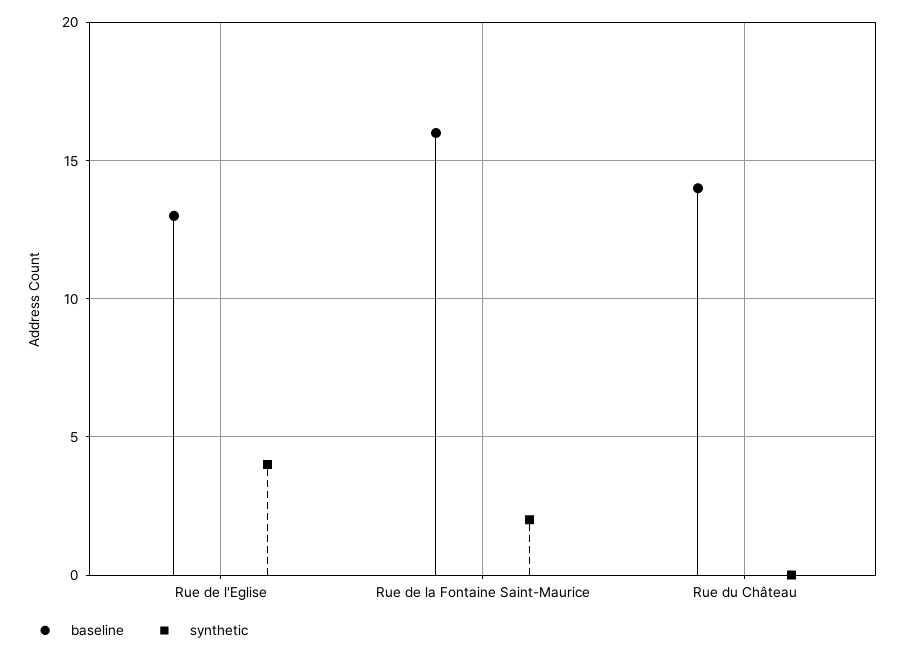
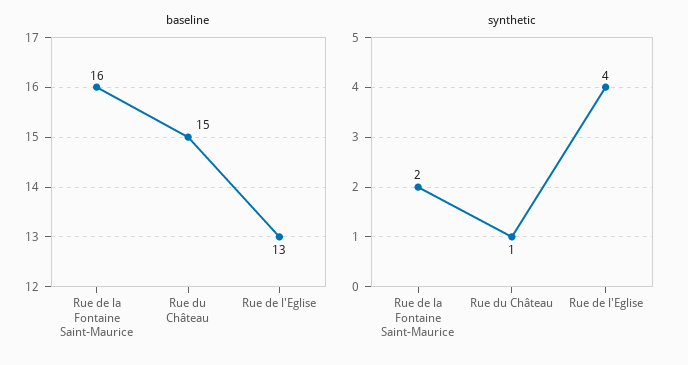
baseline, Rue du Château: 14 -> 15
synthetic, Rue du Château: 0 -> 1

